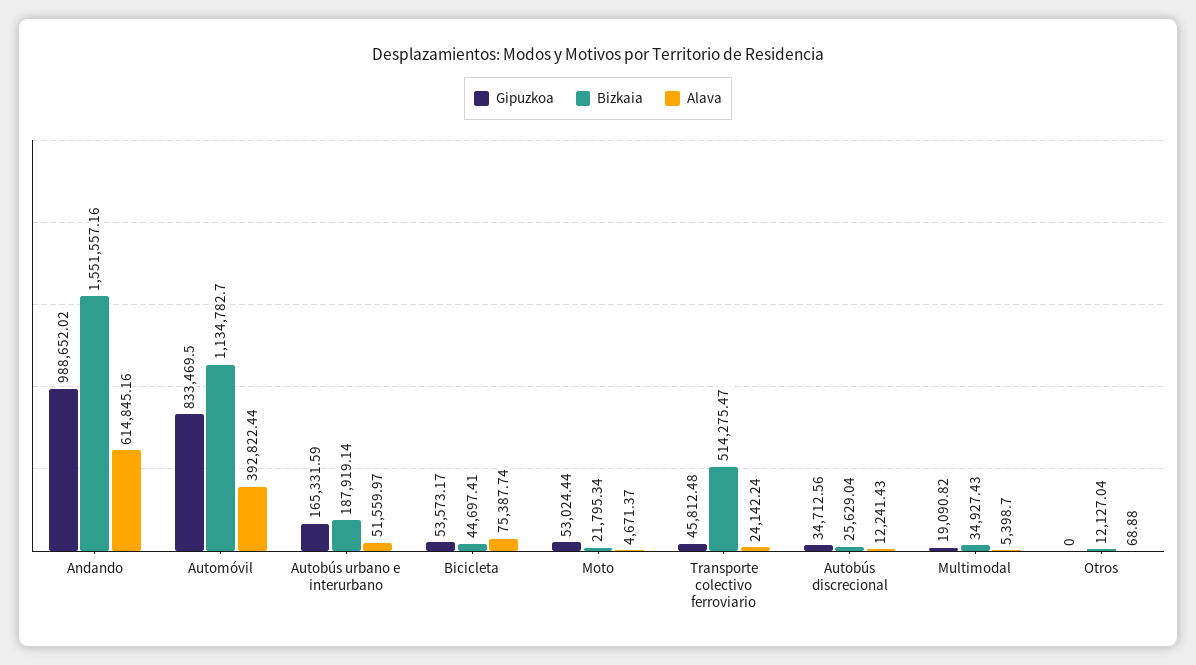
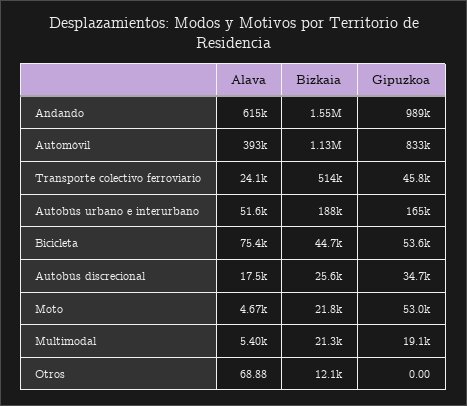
Alava, Autobús discrecional: 12241.43 -> 17500
Bizkaia, Multimodal: 34927.43 -> 21300

